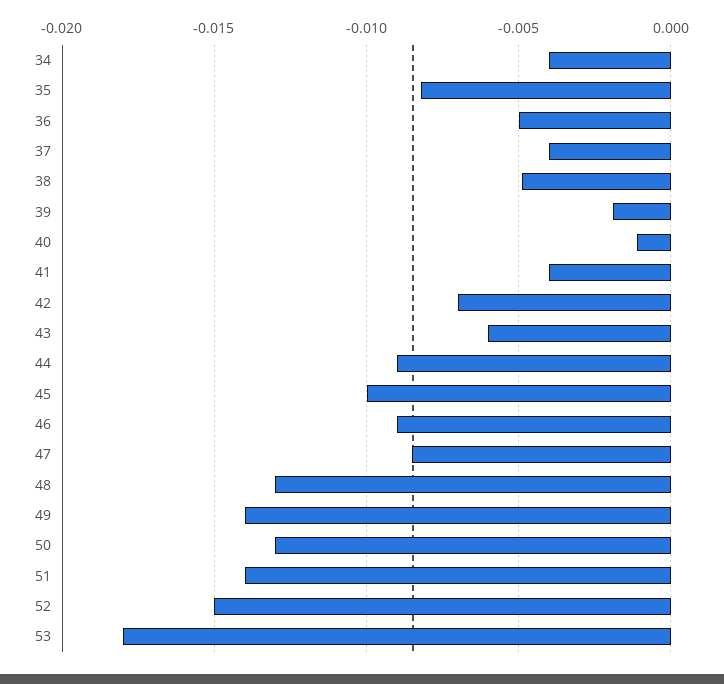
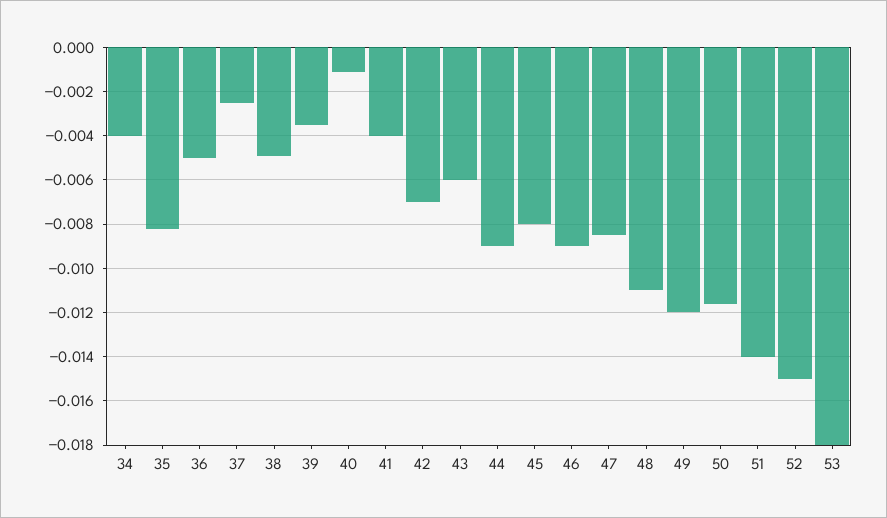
37: -0.004 -> -0.0025
39: -0.002 -> -0.0035
45: -0.01 -> -0.008
48: -0.013 -> -0.011
49: -0.014 -> -0.012
50: -0.013 -> -0.0115

